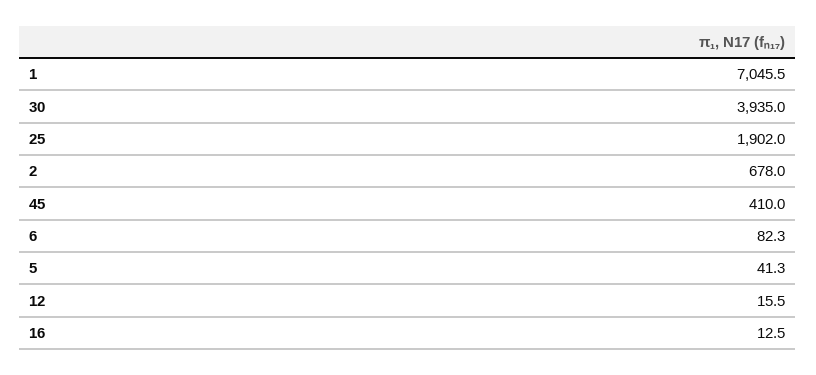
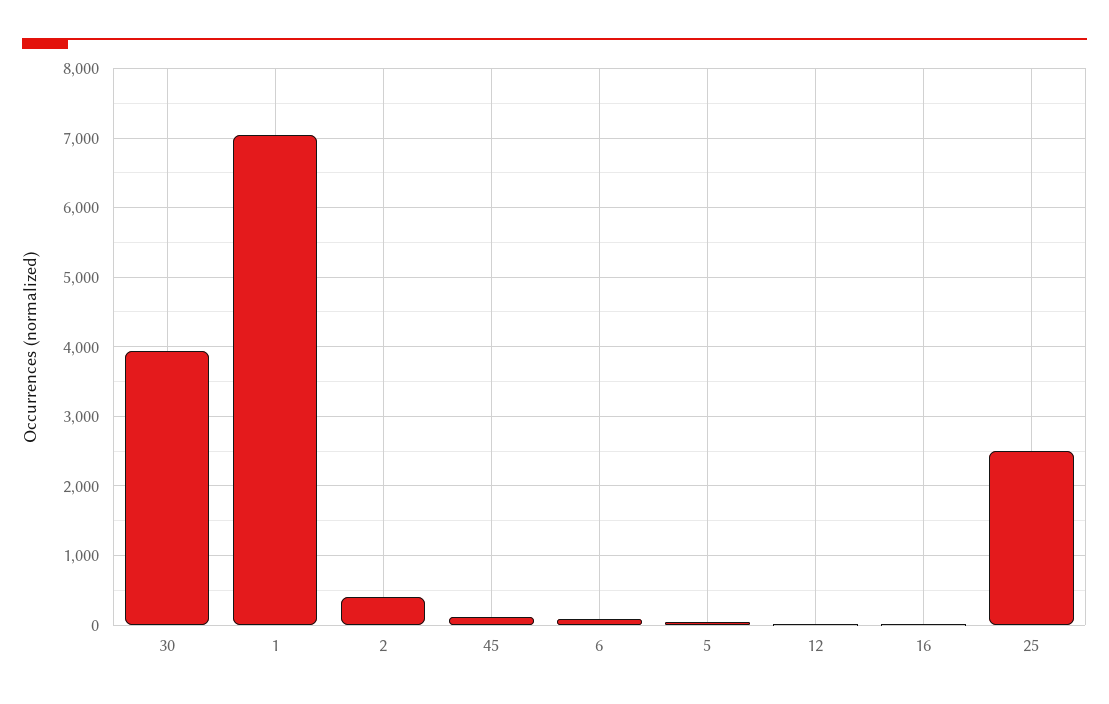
25: 1902 -> 2500
2: 678 -> 400
45: 410 -> 100

